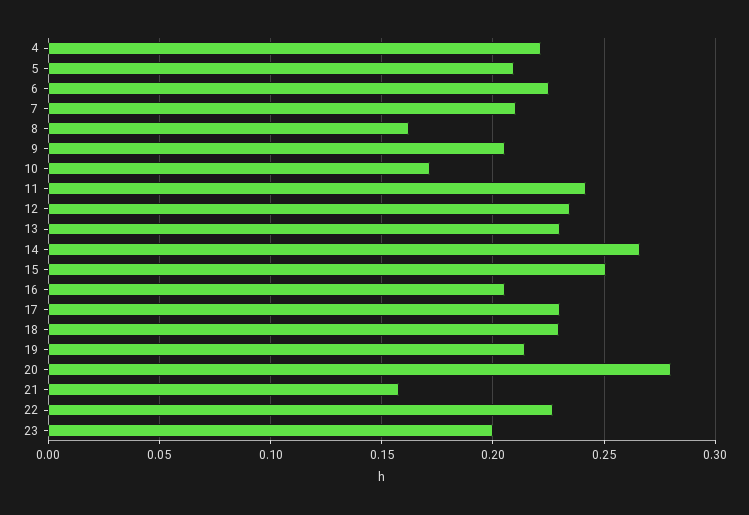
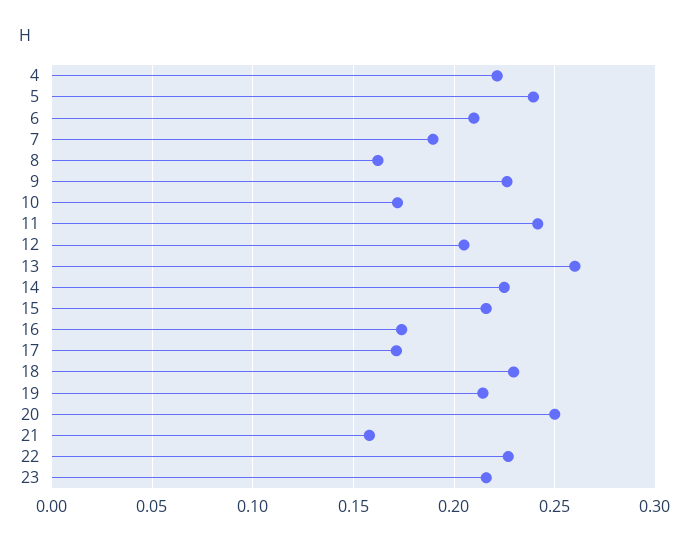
5: 0.21 -> 0.24
6: 0.225 -> 0.21
7: 0.21 -> 0.19
9: 0.205 -> 0.225
12: 0.235 -> 0.205
13: 0.23 -> 0.26
14: 0.265 -> 0.225
15: 0.25 -> 0.215
16: 0.205 -> 0.175
17: 0.23 -> 0.17
20: 0.28 -> 0.25
23: 0.2 -> 0.215

